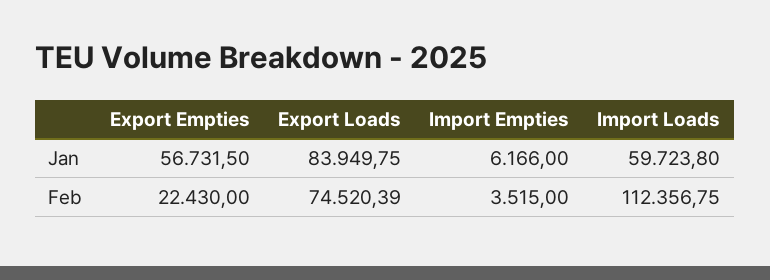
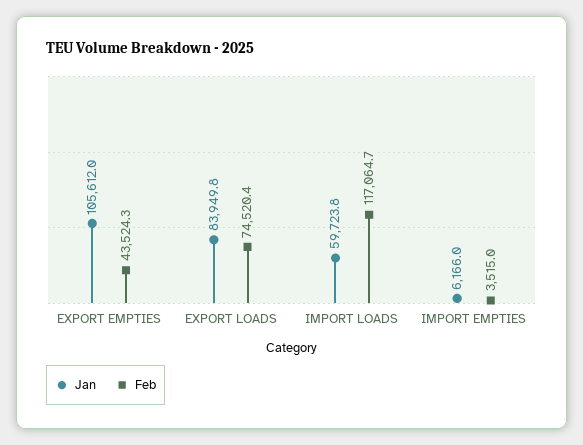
Jan, Export Empties: 56731.5 -> 105612
Feb, Export Empties: 22430 -> 43524.3
Feb, Import Loads: 112356.75 -> 117064.7

